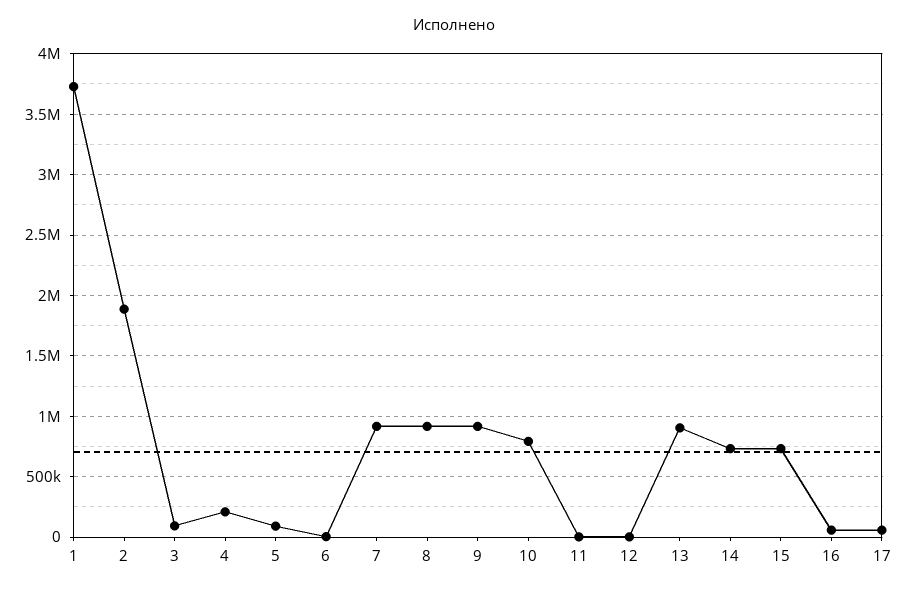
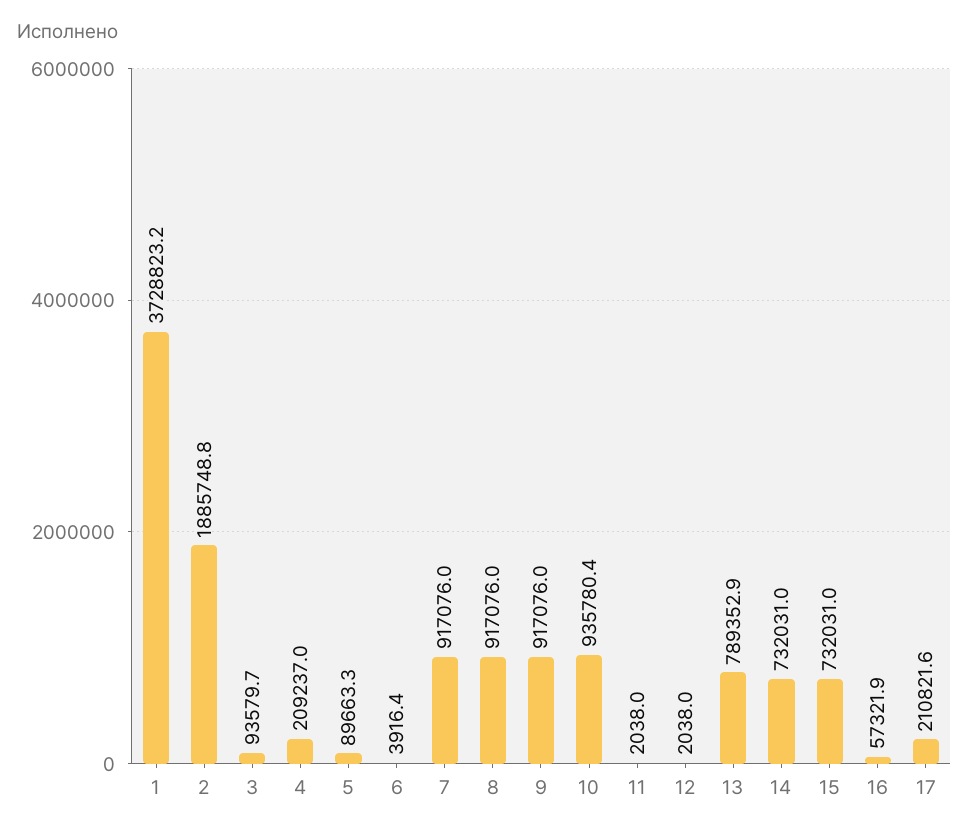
10: 800000 -> 935780.4
13: 900000 -> 789352.9
17: 50000 -> 210821.6

